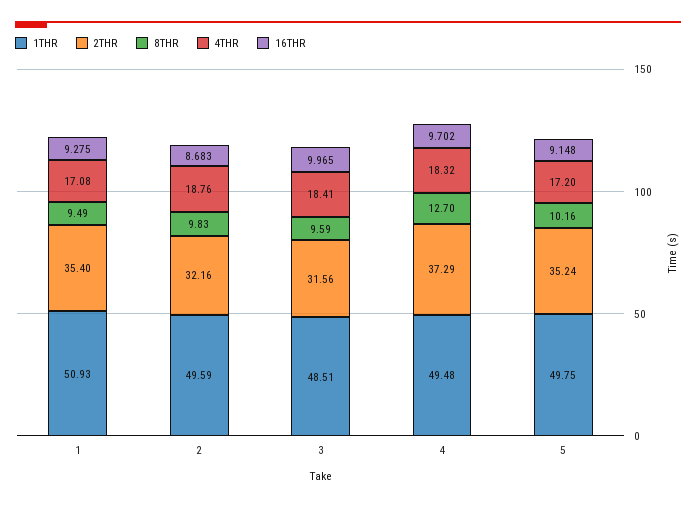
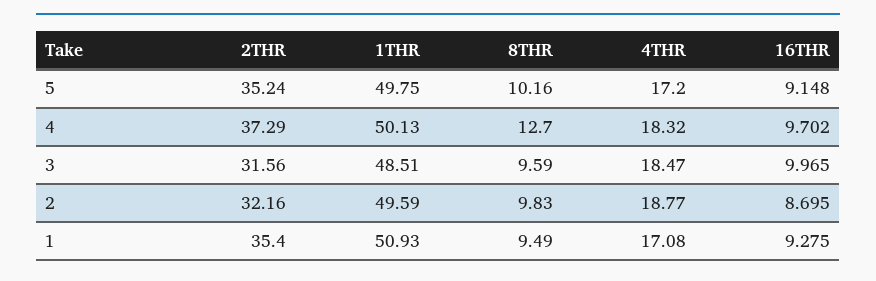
4THR, 2: 18.76 -> 18.77
16THR, 2: 8.683 -> 8.695
4THR, 3: 18.41 -> 18.47
1THR, 4: 49.48 -> 50.13

